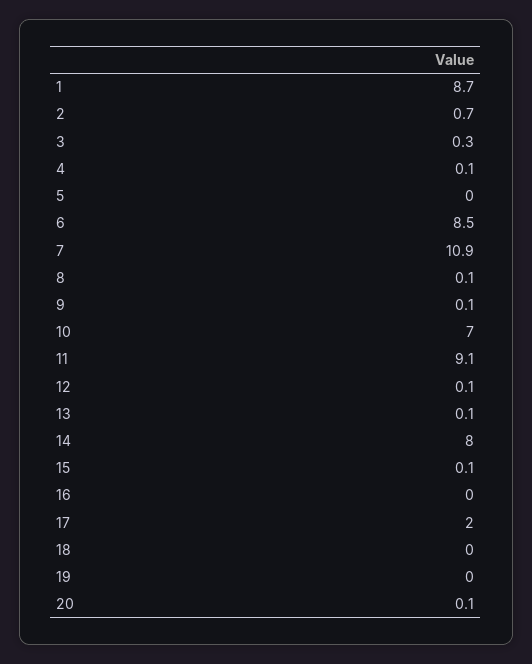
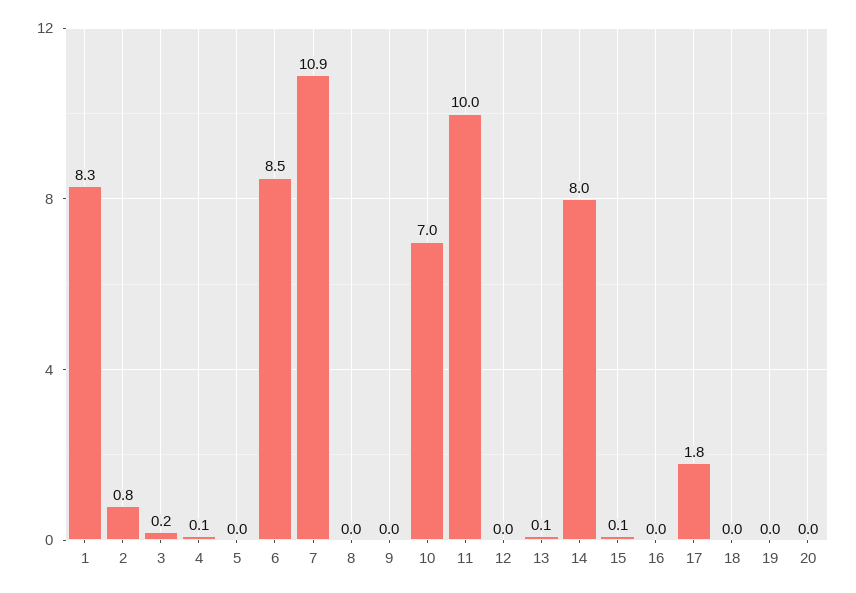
1: 8.7 -> 8.3
2: 0.7 -> 0.8
3: 0.3 -> 0.2
8: 0.1 -> 0
9: 0.1 -> 0
11: 9.1 -> 10
12: 0.1 -> 0
17: 2 -> 1.8
20: 0.1 -> 0

